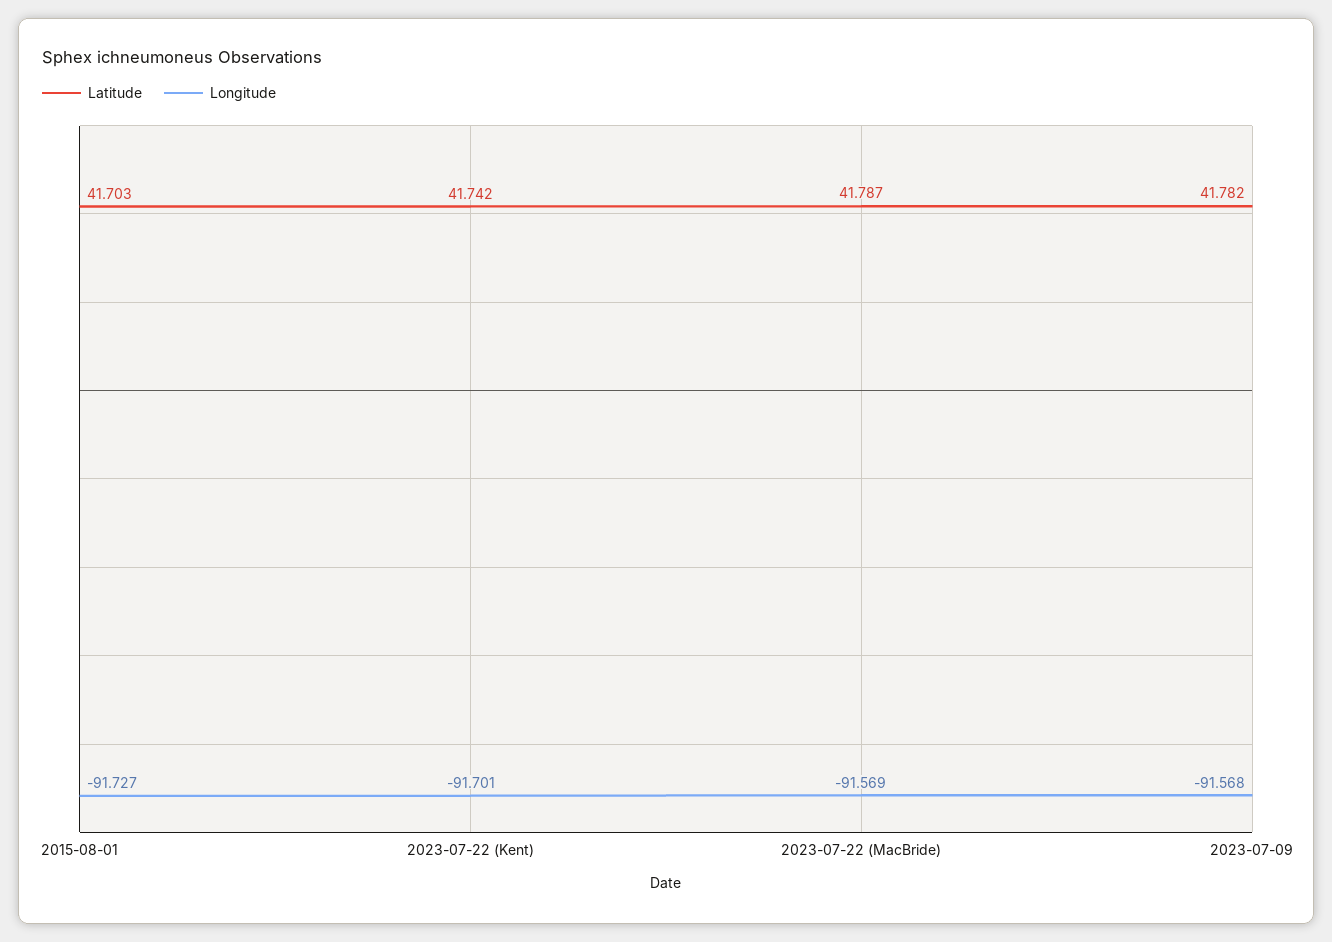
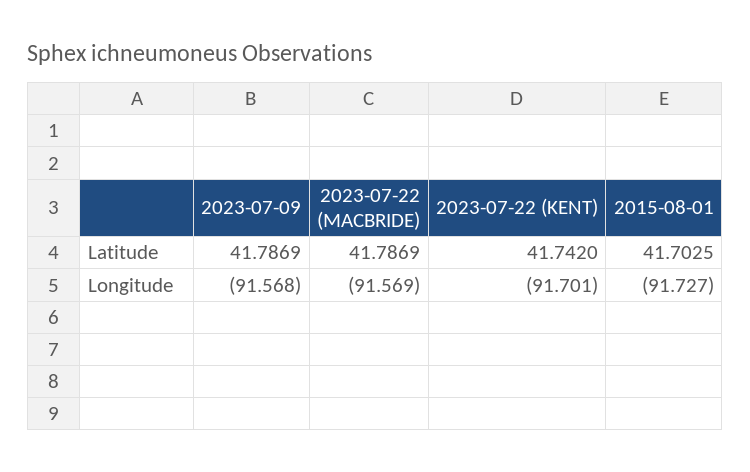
Latitude, 2023-07-09: 41.782 -> 41.7869

